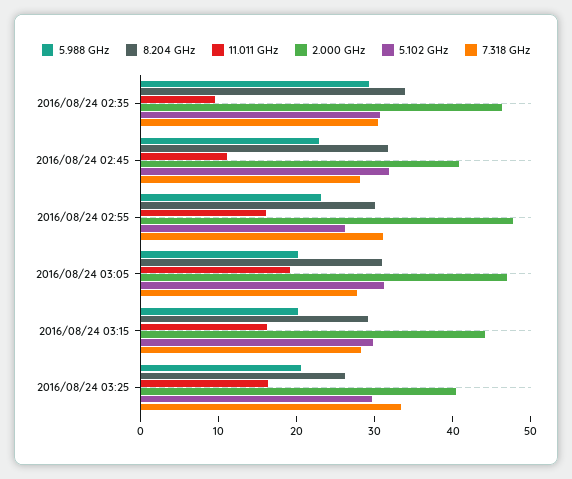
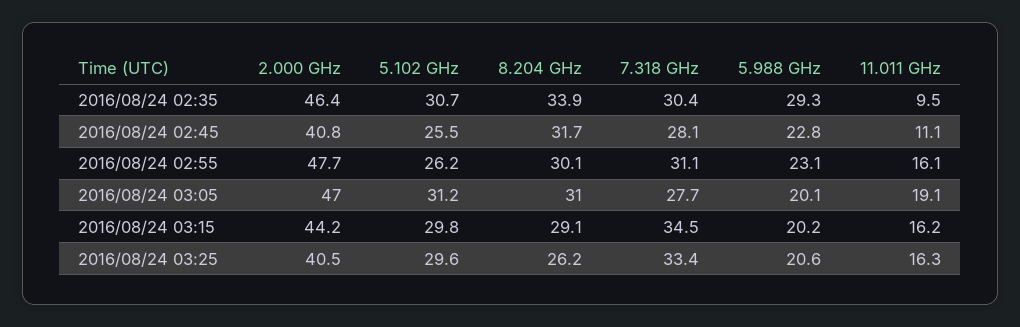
5.102 GHz, 2016/08/24 02:45: 32 -> 25.5
7.318 GHz, 2016/08/24 03:15: 28 -> 34.5

